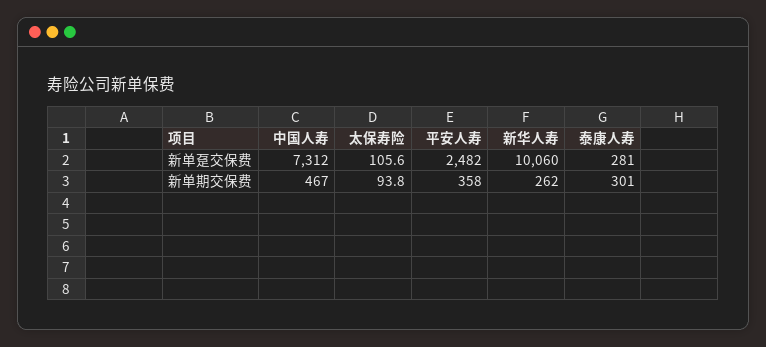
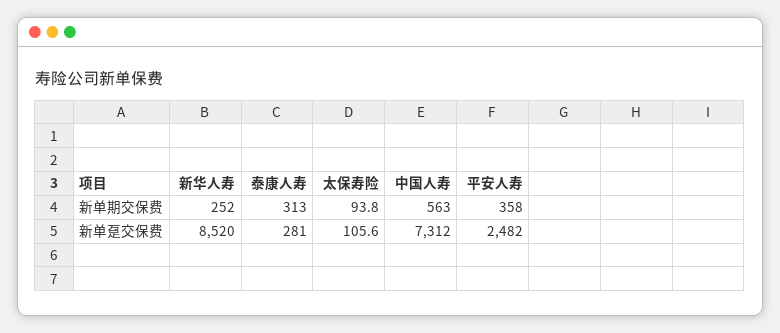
新华人寿, 新单趸交保费: 10060 -> 8520
中国人寿, 新单期交保费: 467 -> 563
新华人寿, 新单期交保费: 262 -> 252
泰康人寿, 新单期交保费: 301 -> 313

